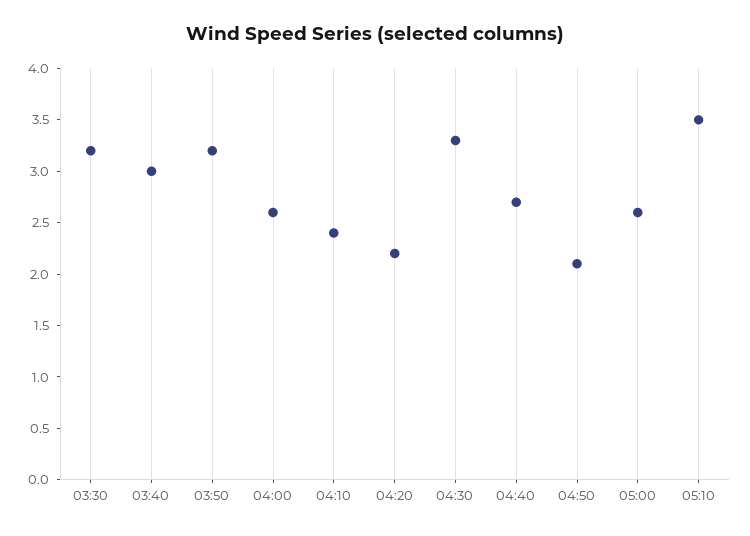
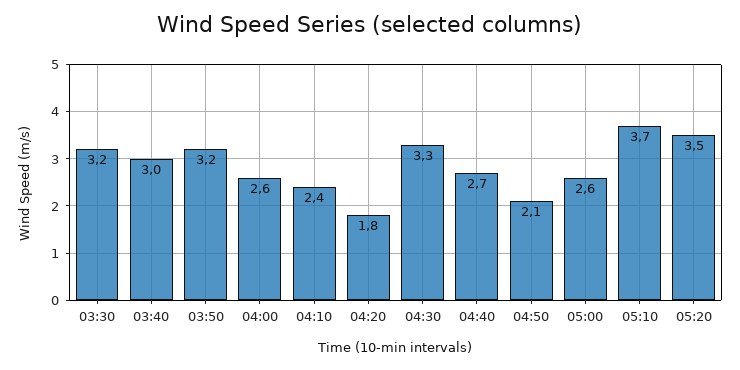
04:20: 2.2 -> 1.8
05:10: 3.5 -> 3.7
05:20: none -> 3.5

